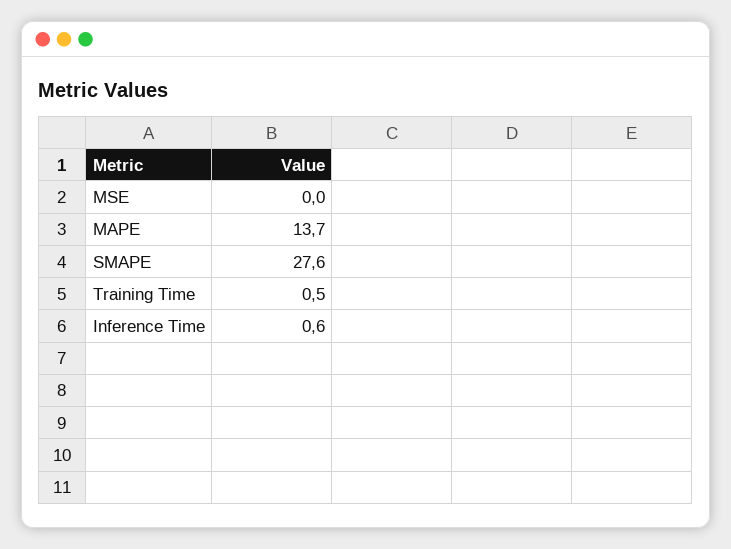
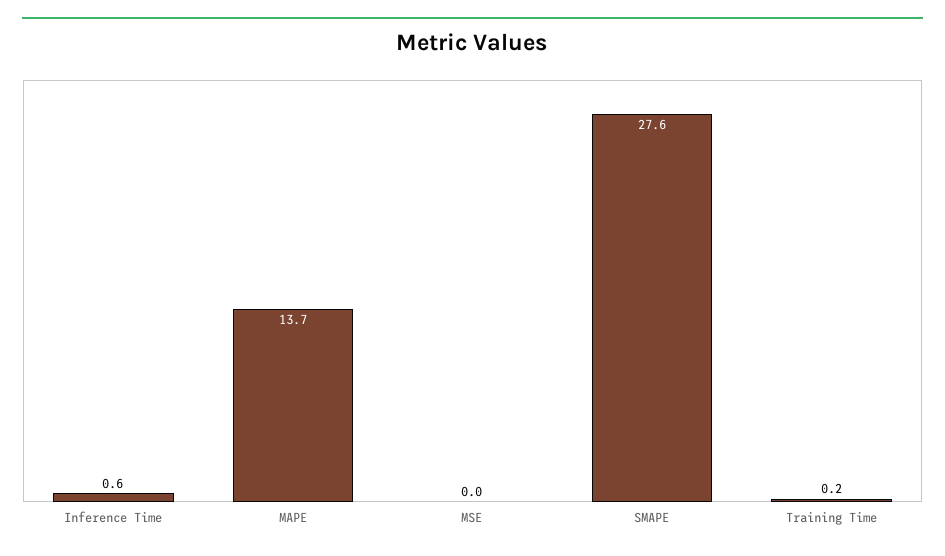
Training Time: 0.5 -> 0.2

